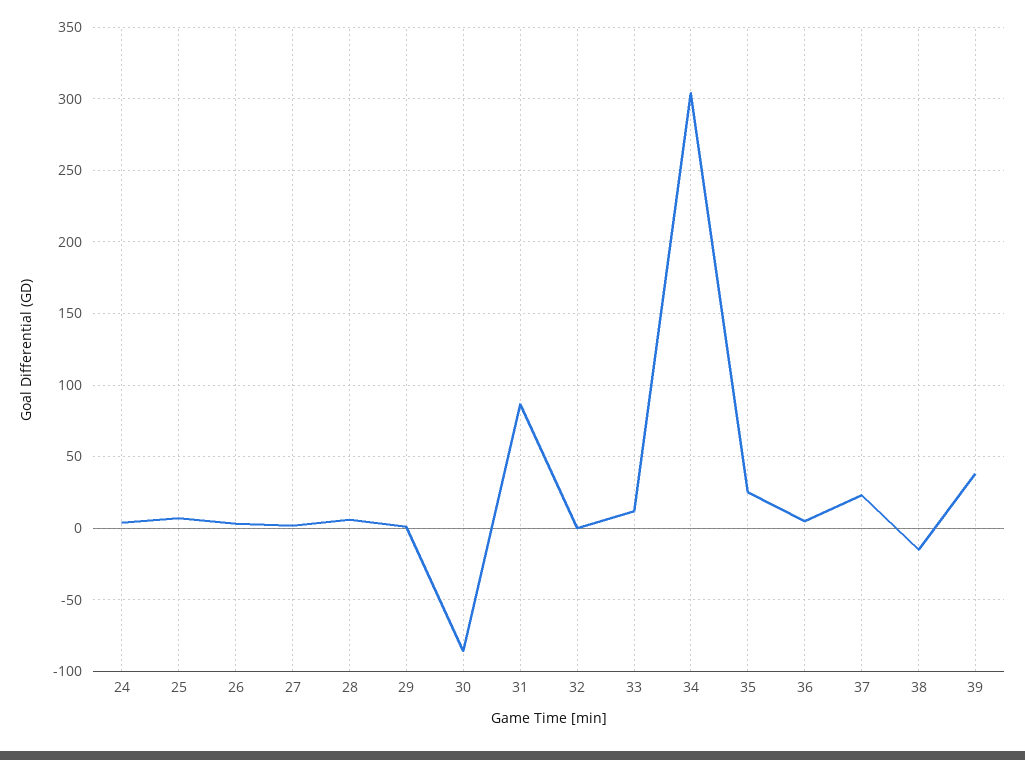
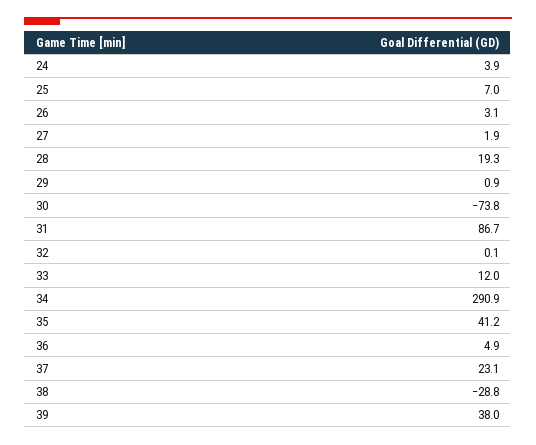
28: 5 -> 19.3
30: -85 -> -73.8
34: 305 -> 290.9
35: 25 -> 41.2
38: -15 -> -28.8

